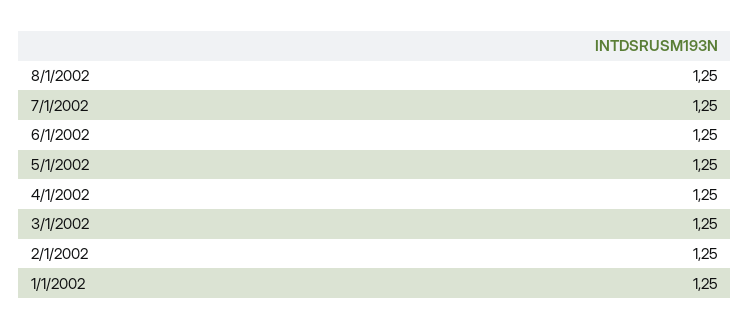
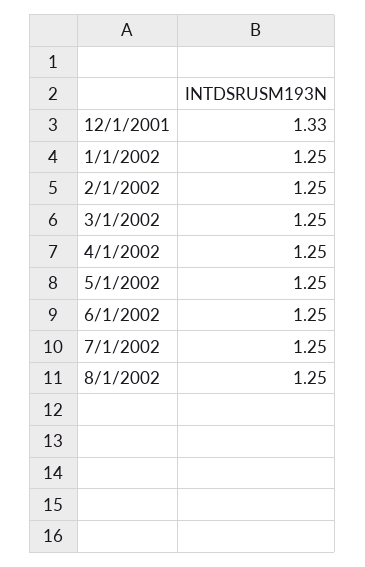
12/1/2001: none -> 1.33

